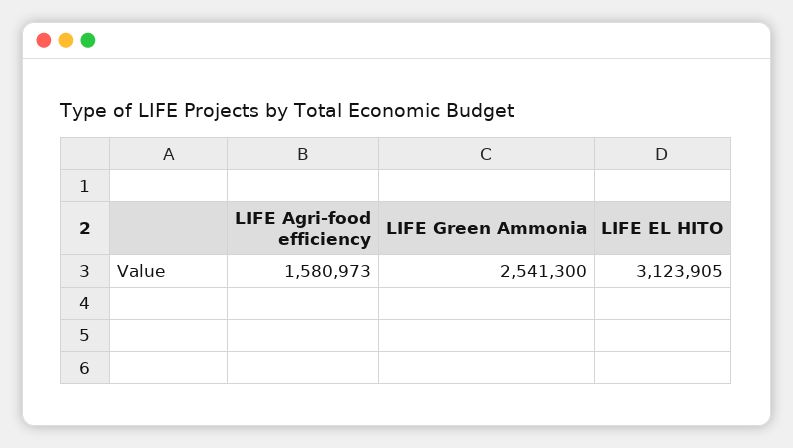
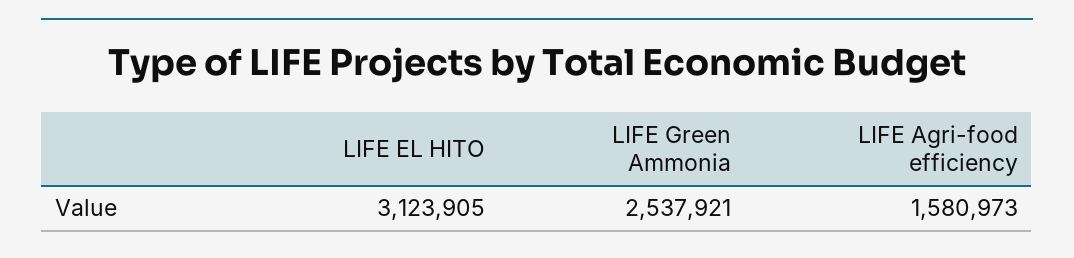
LIFE Green Ammonia: 2541300 -> 2537921

